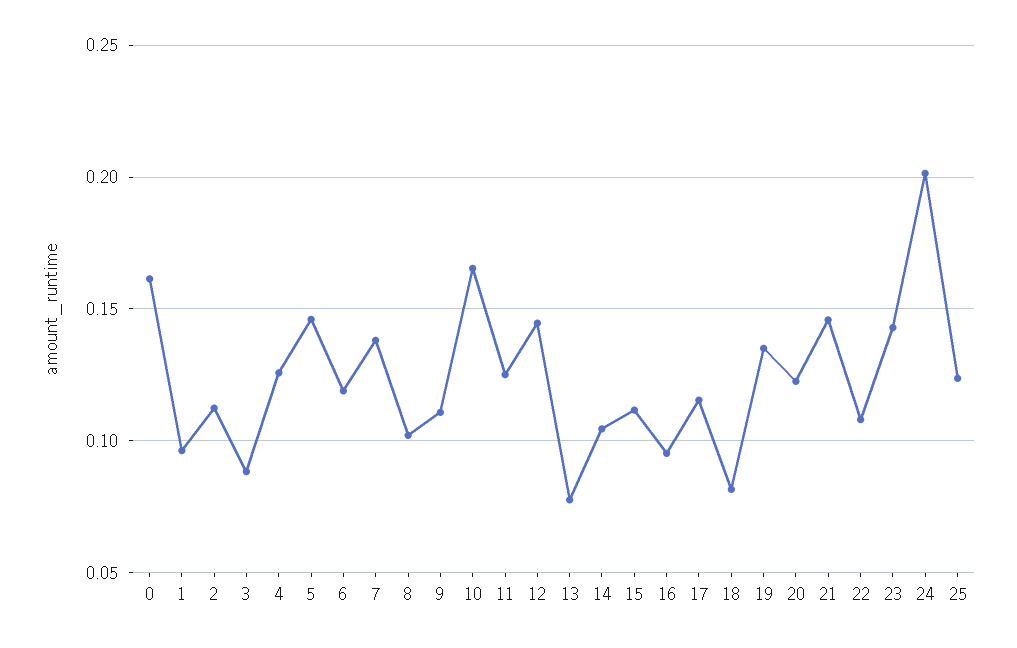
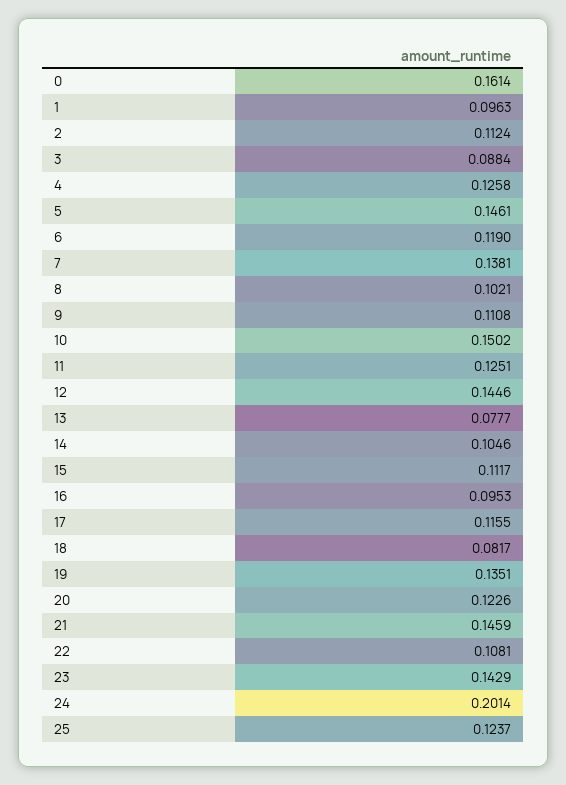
10: 0.165 -> 0.1502

